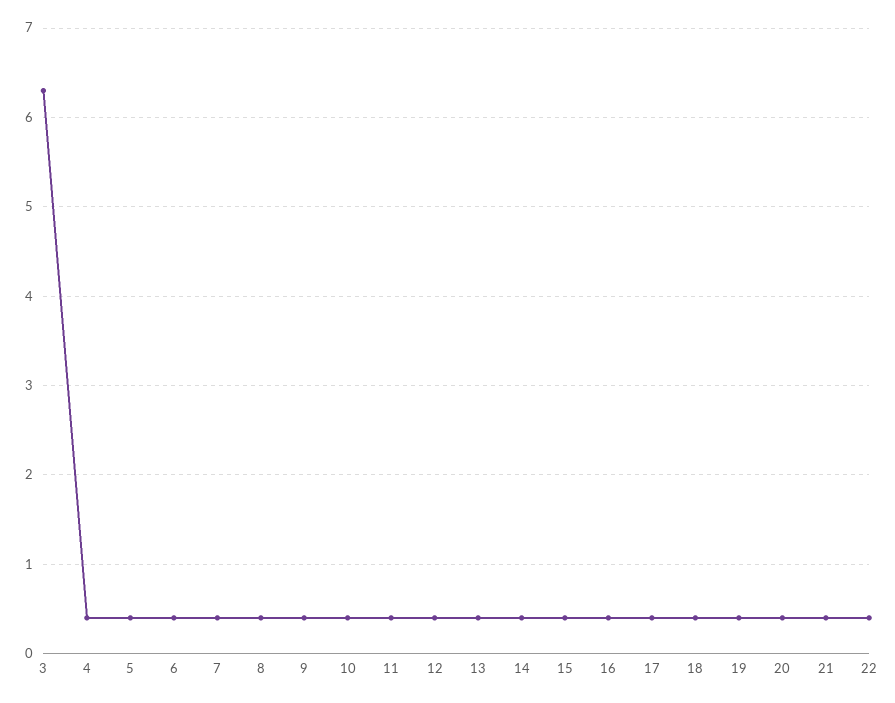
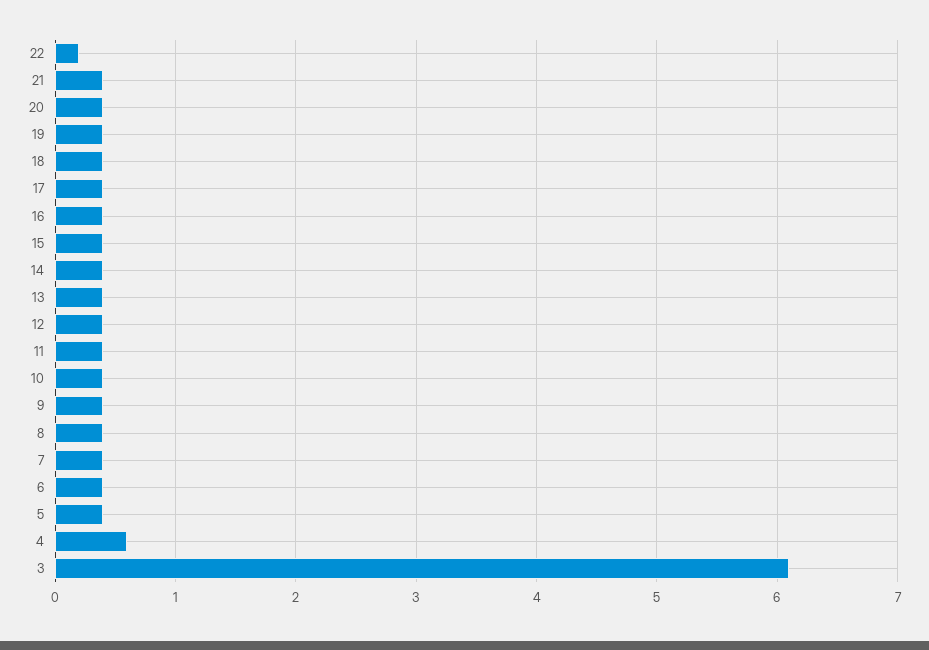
3: 6.3 -> 6.1
4: 0.4 -> 0.6
22: 0.4 -> 0.2

